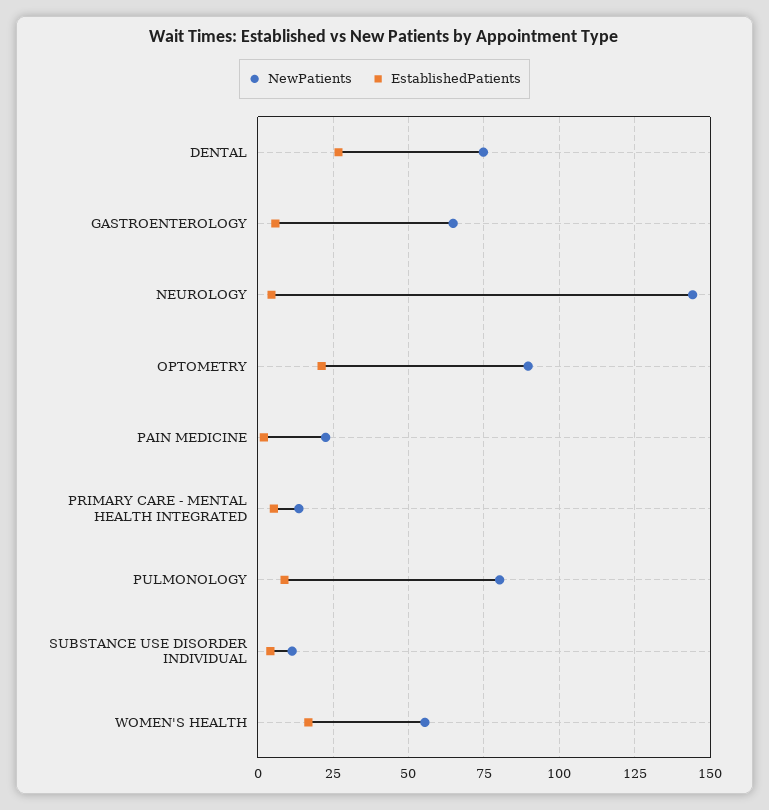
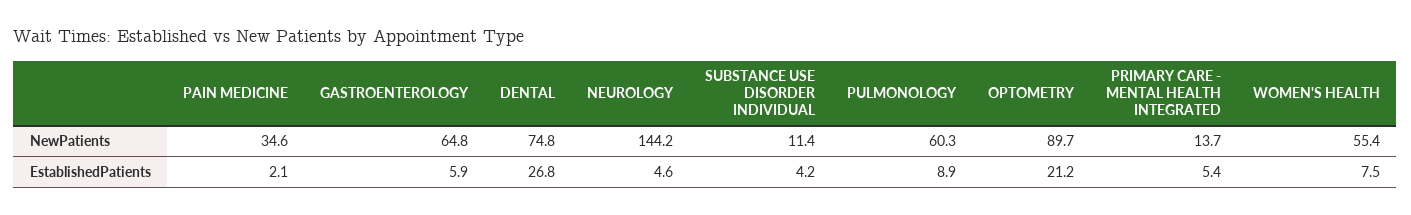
NewPatients, PAIN MEDICINE: 22.5 -> 34.6
NewPatients, PULMONOLOGY: 80 -> 60.3
EstablishedPatients, WOMEN'S HEALTH: 17.5 -> 7.5

